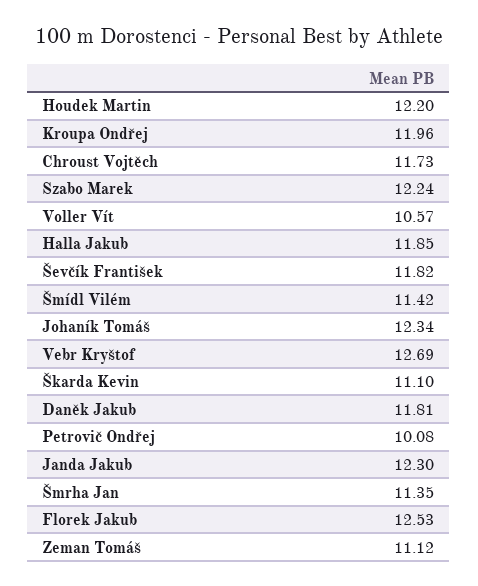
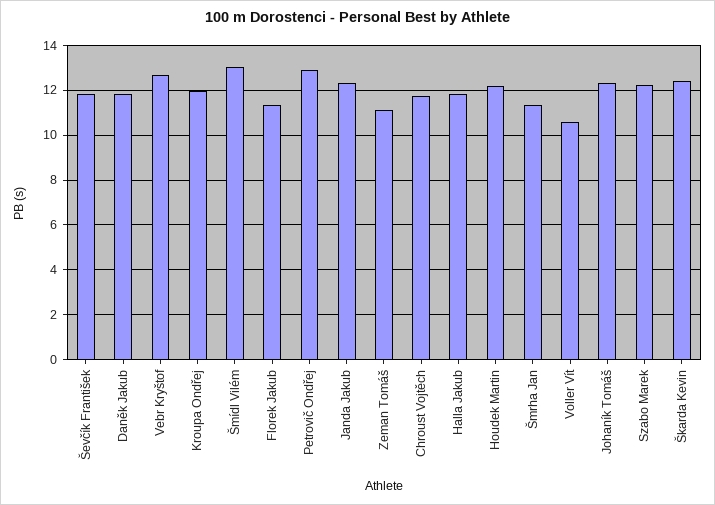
Šmídl Vilém: 11.42 -> 13
Škarda Kevin: 11.1 -> 12.5
Petrovič Ondřej: 10.08 -> 13
Florek Jakub: 12.53 -> 11.5

